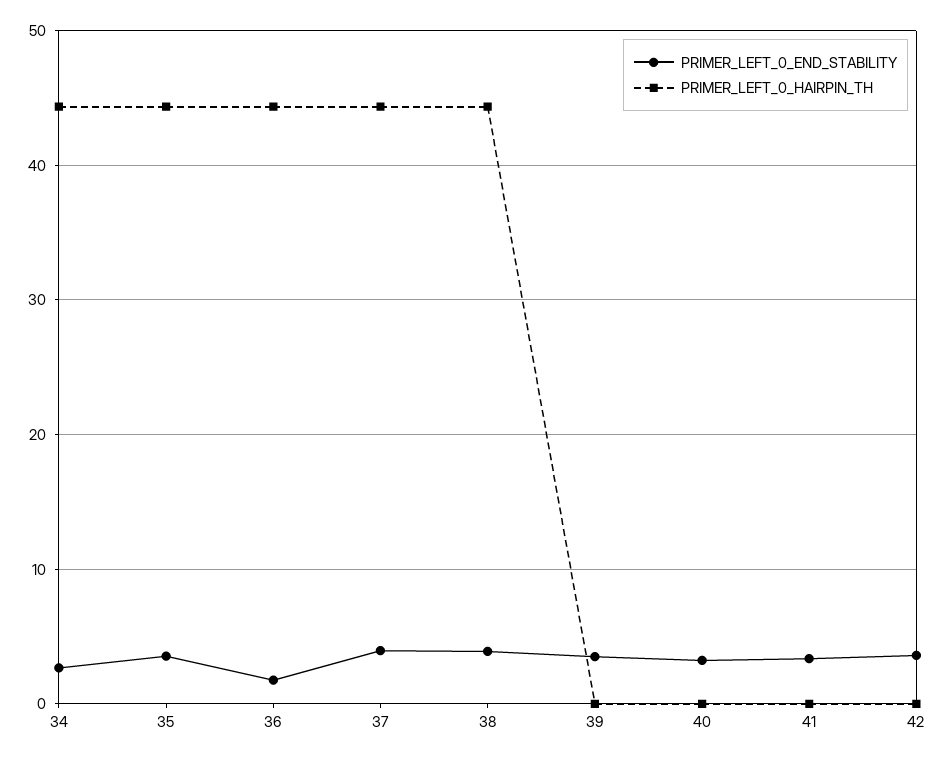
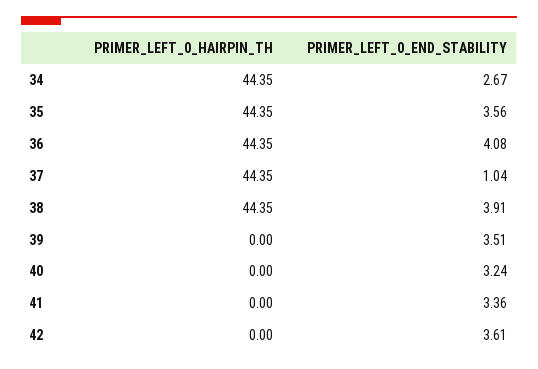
PRIMER_LEFT_0_END_STABILITY, 36: 2 -> 4.08
PRIMER_LEFT_0_END_STABILITY, 37: 4 -> 1.04

